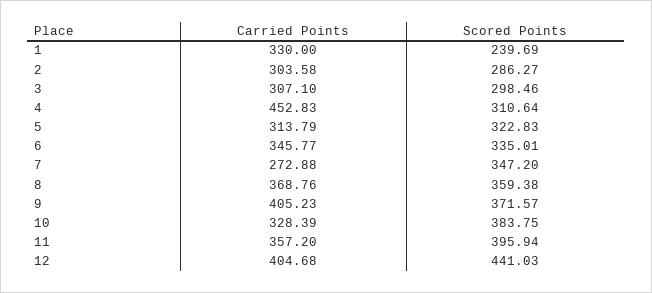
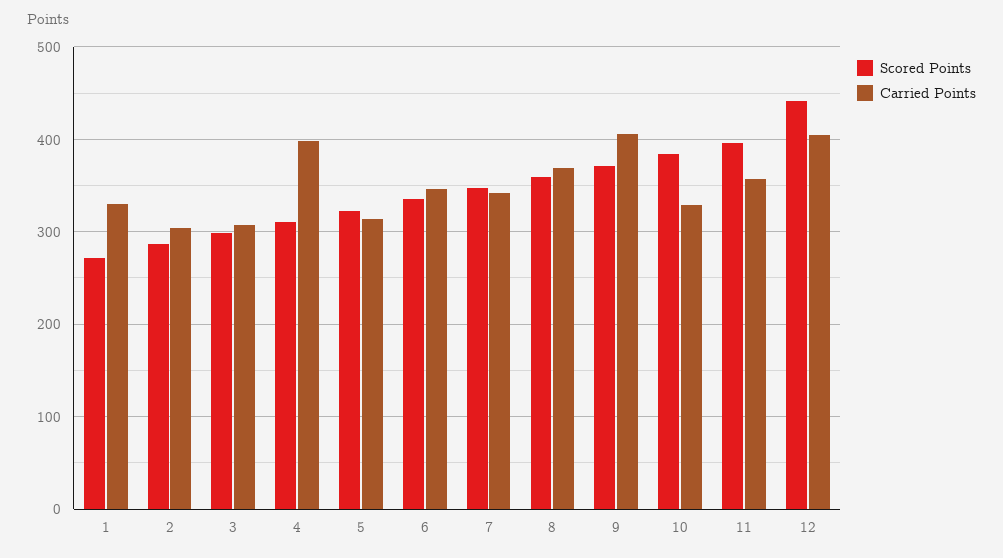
Scored Points, 1: 239.69 -> 270
Carried Points, 4: 452.83 -> 400
Carried Points, 7: 272.88 -> 340

